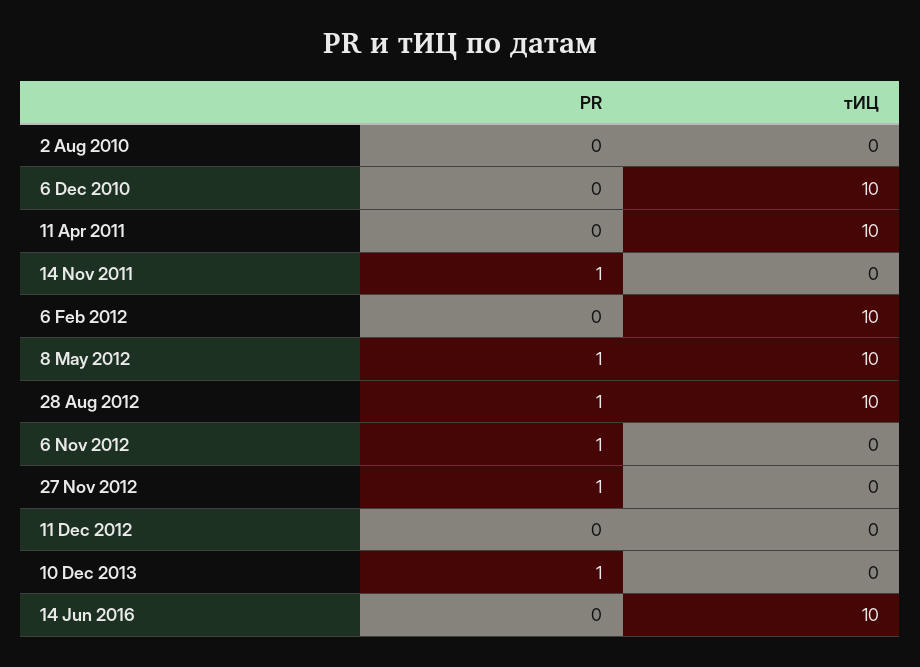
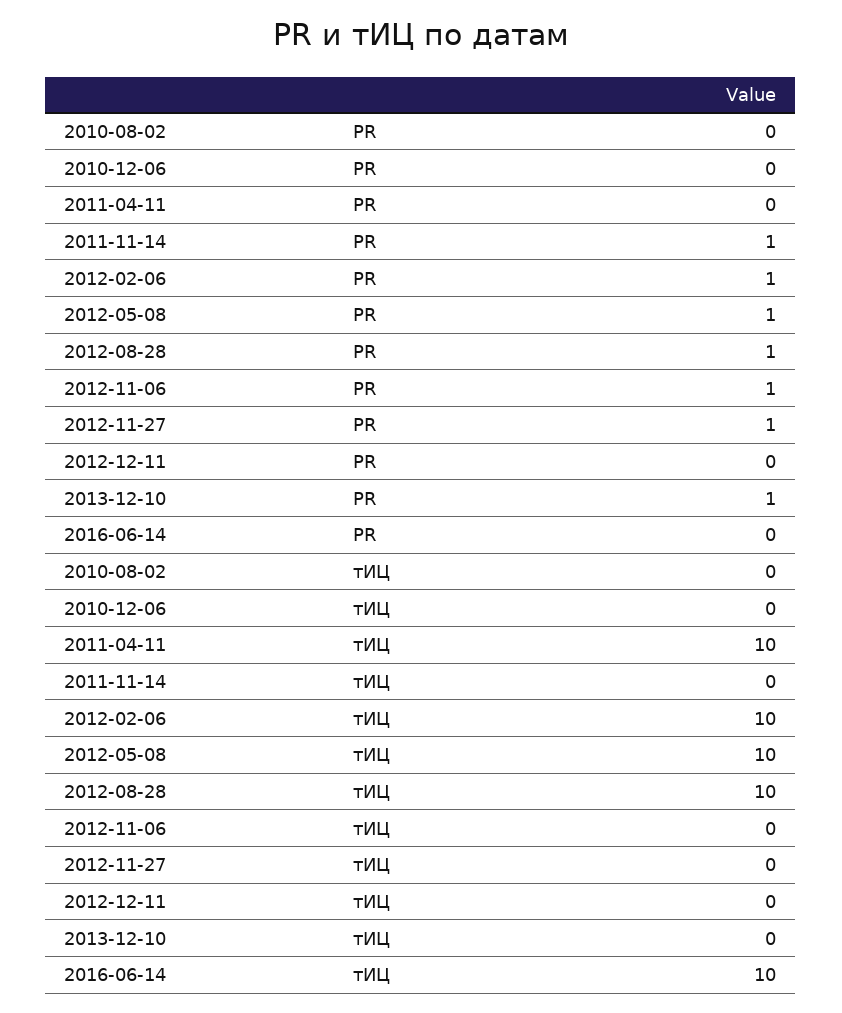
тИЦ, 6 Dec 2010: 10 -> 0
PR, 6 Feb 2012: 0 -> 1

